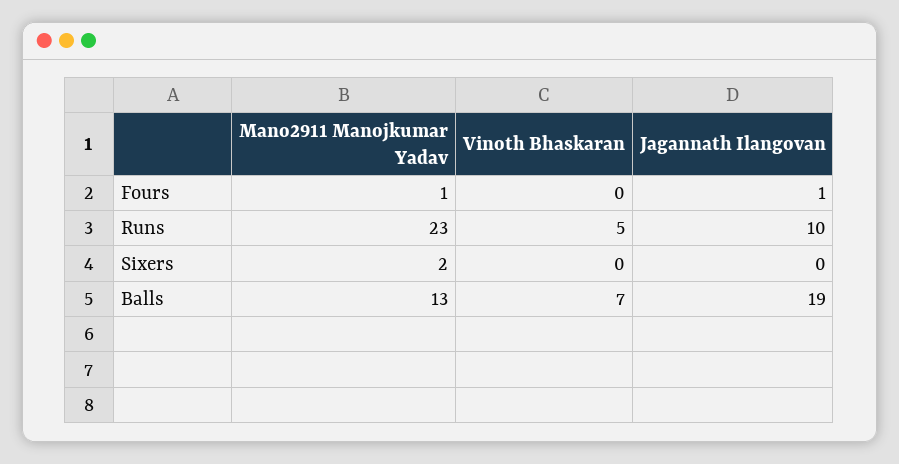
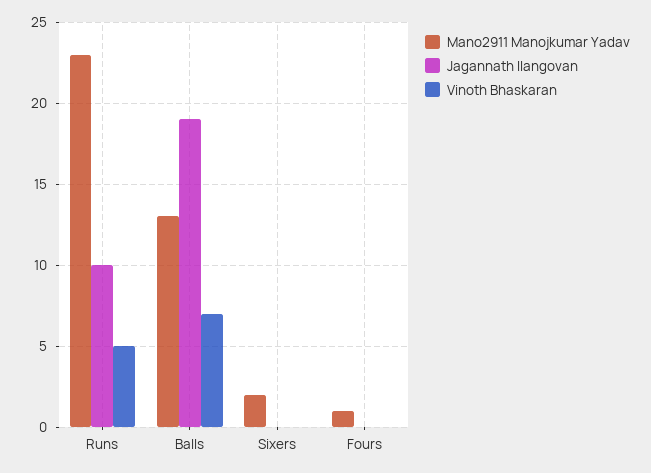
Jagannath Ilangovan, Fours: 1 -> 0

